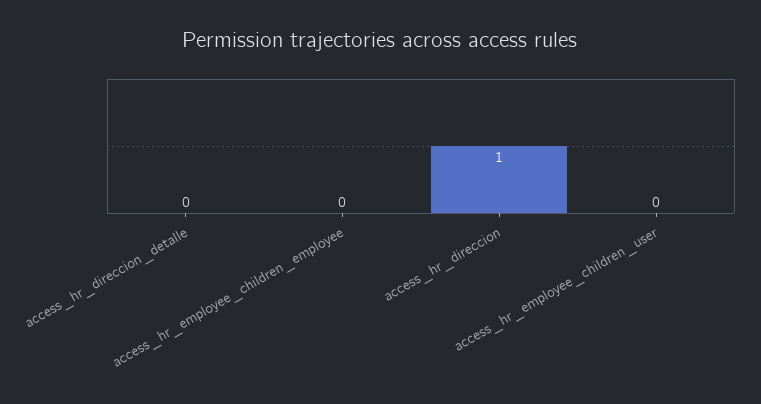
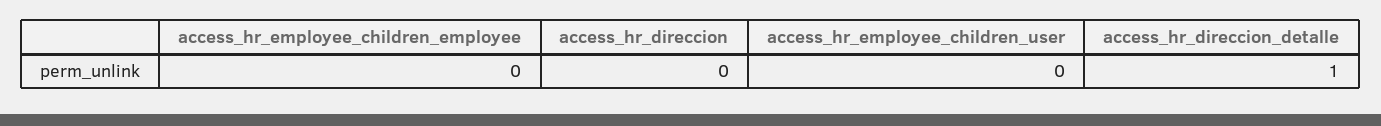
access_hr_direccion_detalle: 0 -> 1
access_hr_direccion: 1 -> 0

